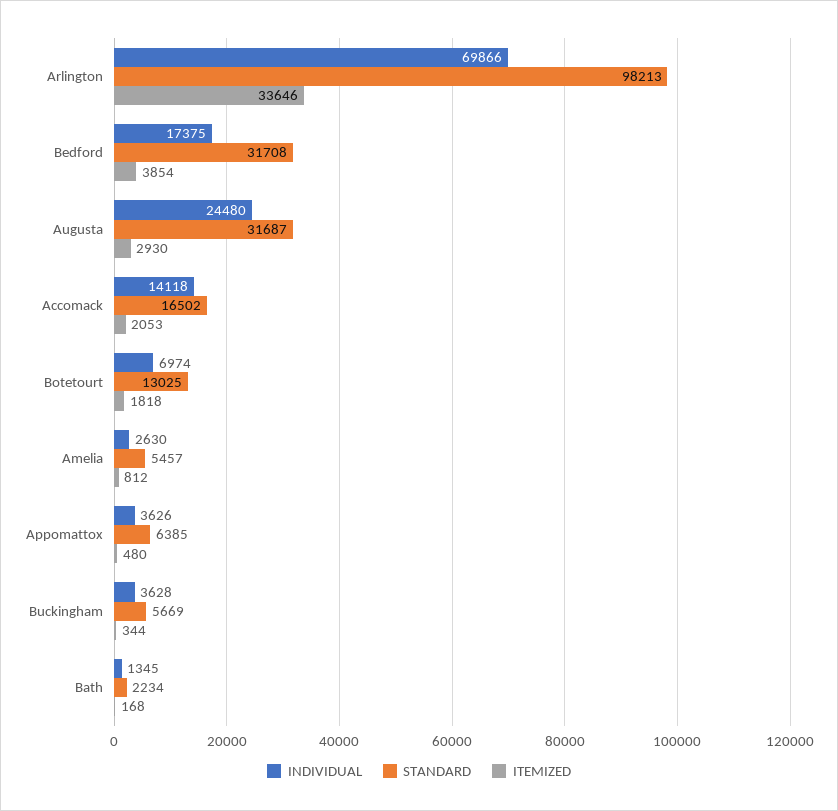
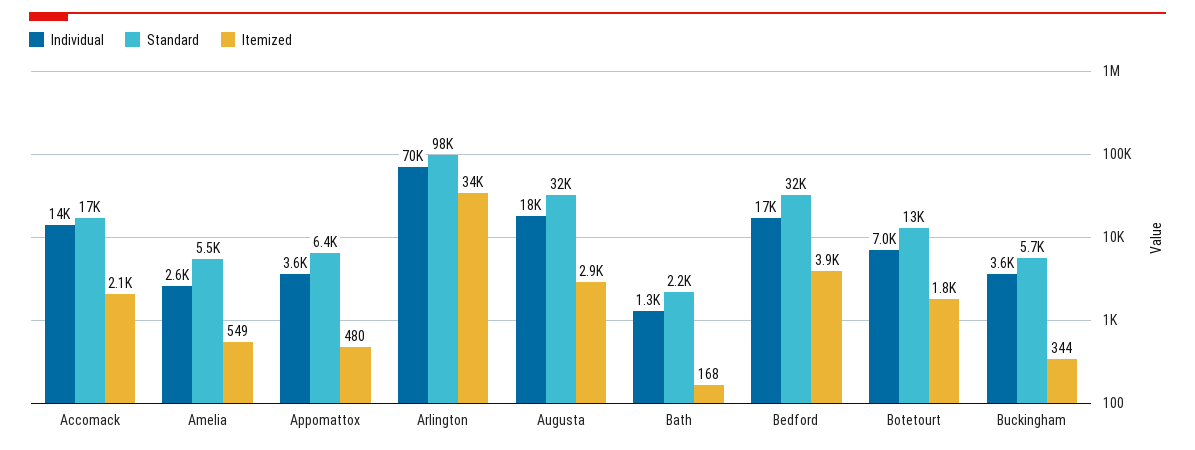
INDIVIDUAL, Augusta: 24480 -> 18000
ITEMIZED, Amelia: 812 -> 549

